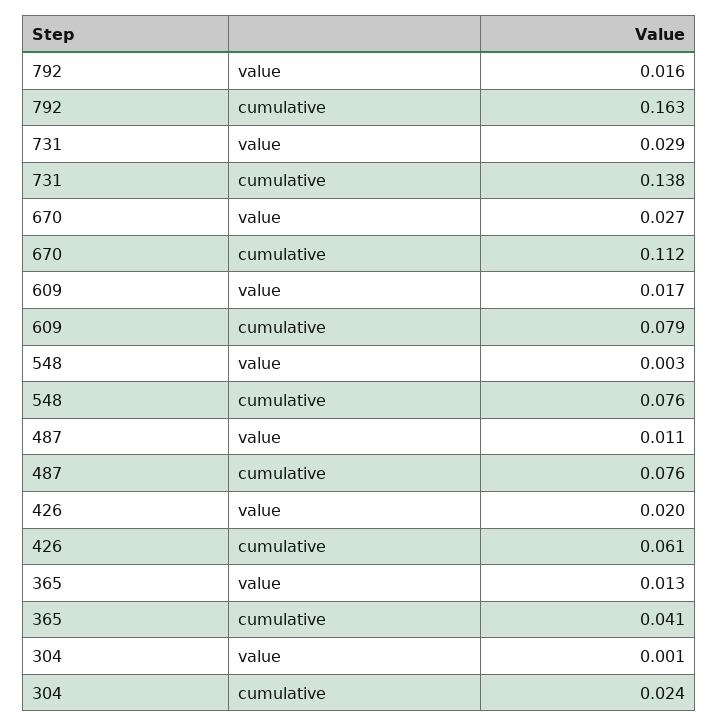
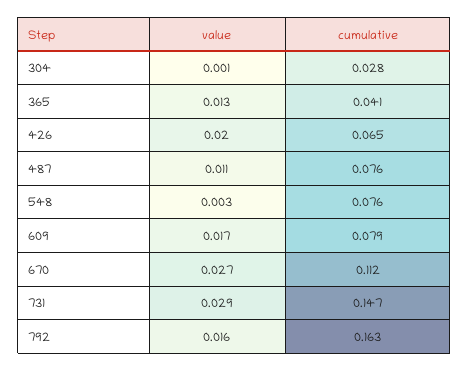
731, cumulative: 0.138 -> 0.147
426, cumulative: 0.061 -> 0.065
304, cumulative: 0.024 -> 0.028

